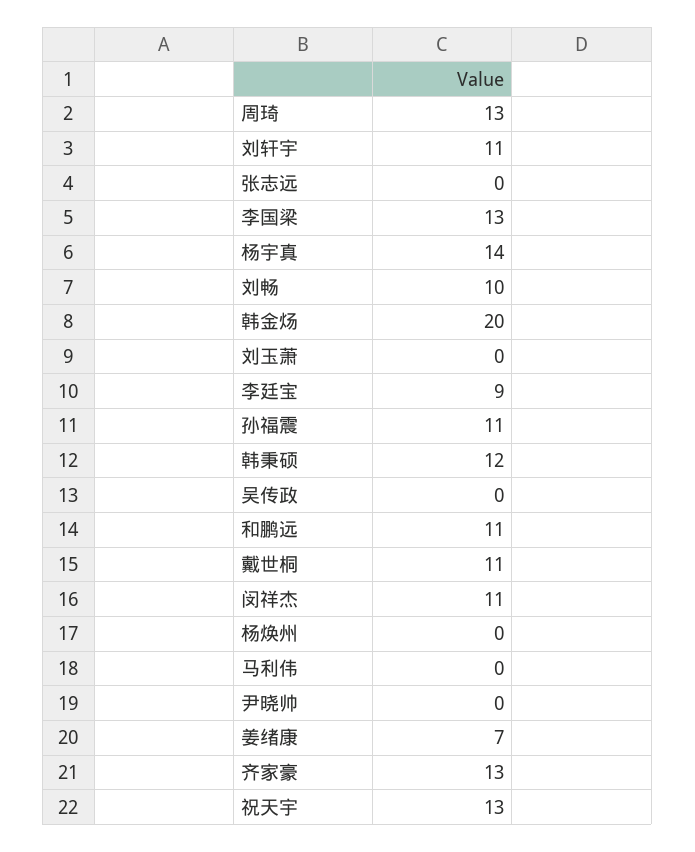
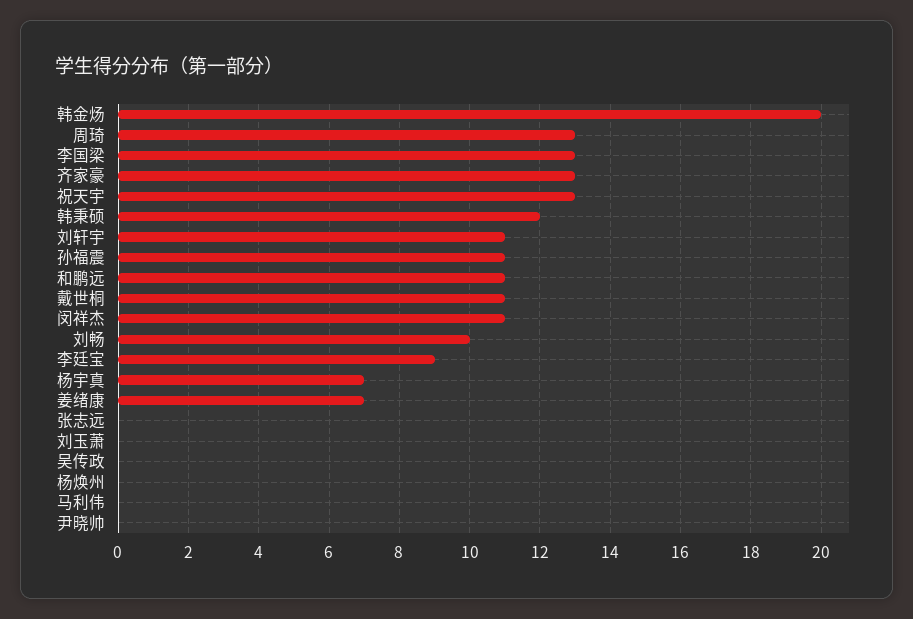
杨宇真: 14 -> 7

